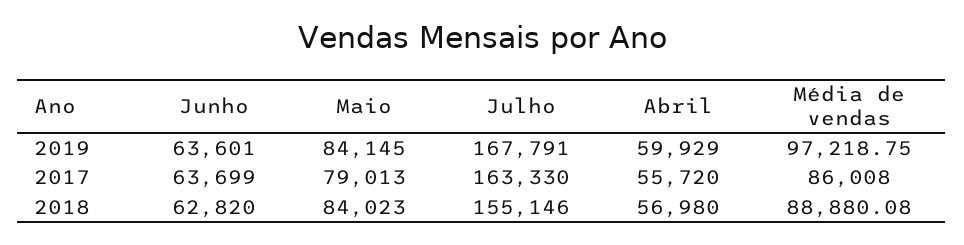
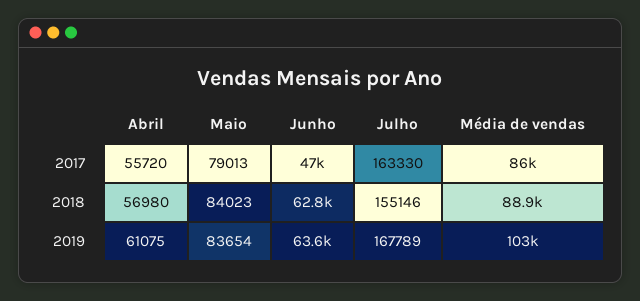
Maio, 2019: 84145 -> 83654
Julho, 2019: 167791 -> 167789
Abril, 2019: 59929 -> 61075
Média de vendas, 2019: 97218.75 -> 103000
Junho, 2017: 63699 -> 47000

